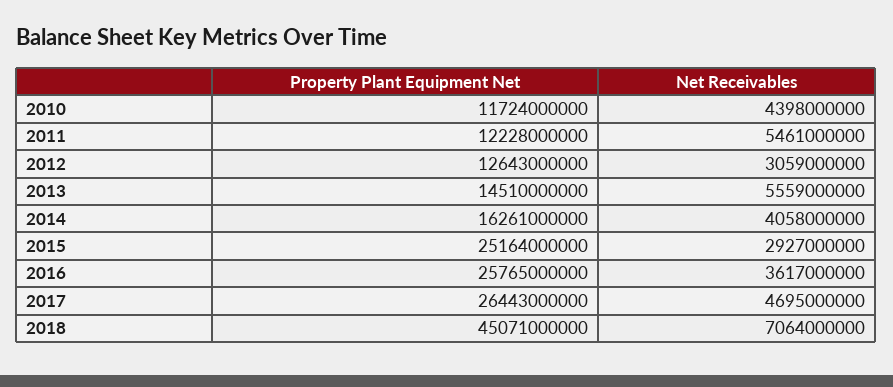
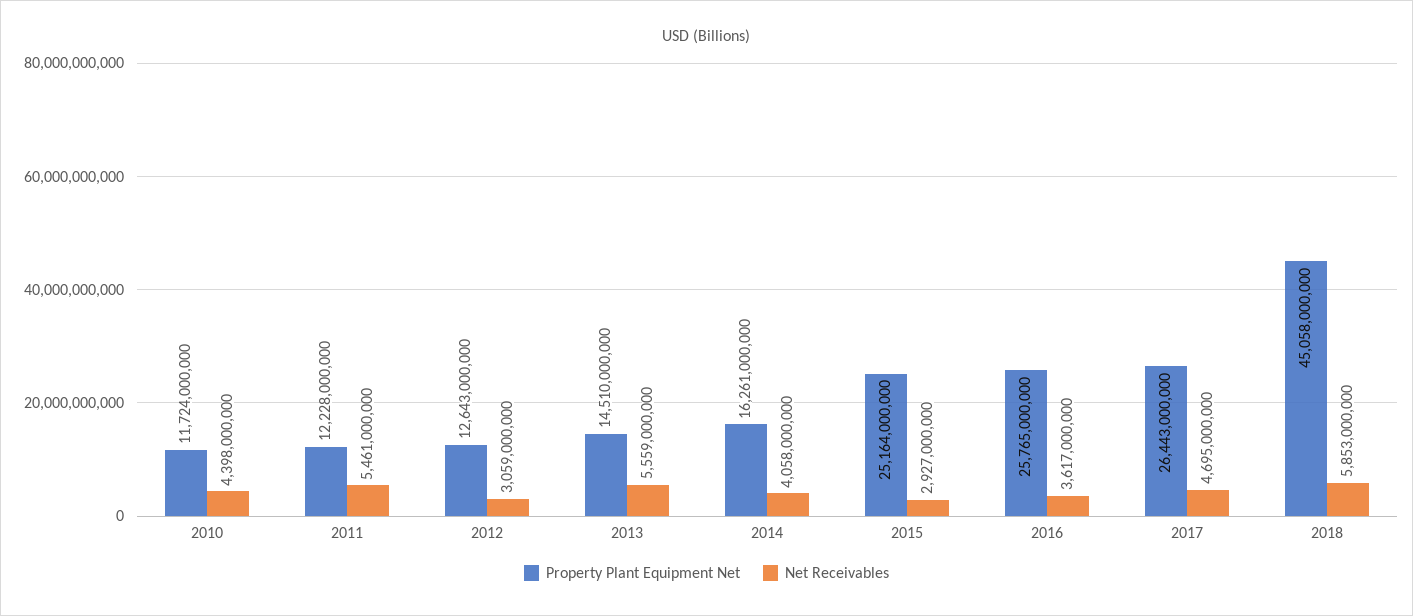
Property Plant Equipment Net, 2018: 45071000000 -> 45058000000
Net Receivables, 2018: 7064000000 -> 5853000000

